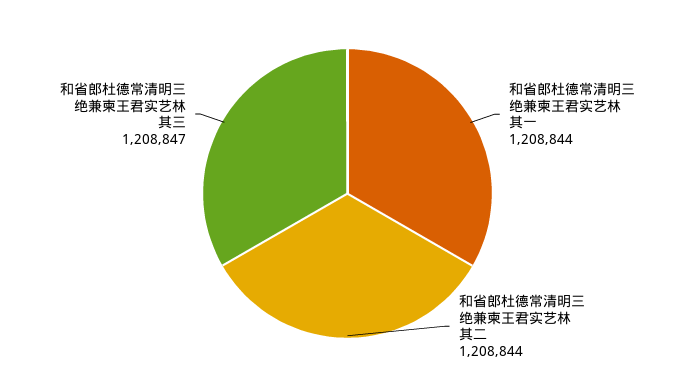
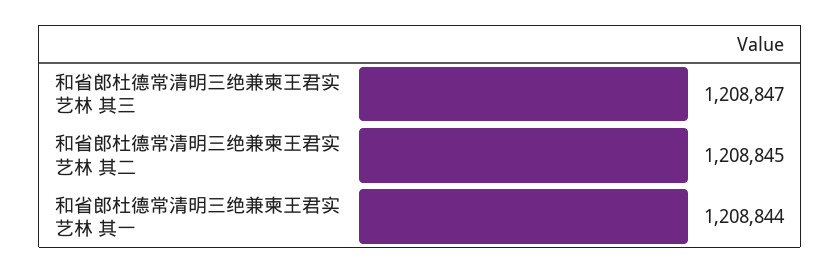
和省郎杜德常清明三绝兼柬王君实艺林 其二: 1208844 -> 1208845

